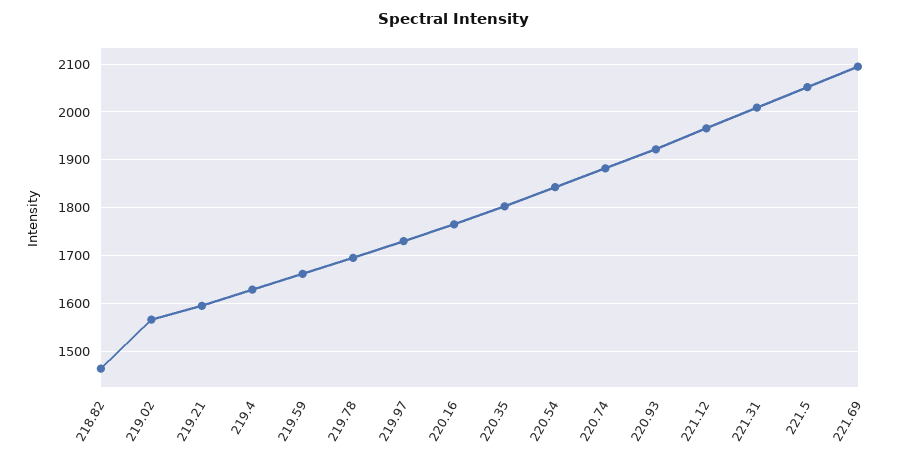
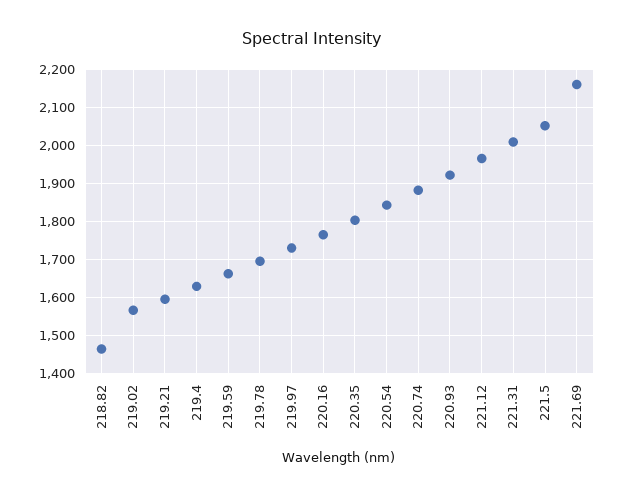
221.69: 2100 -> 2160

